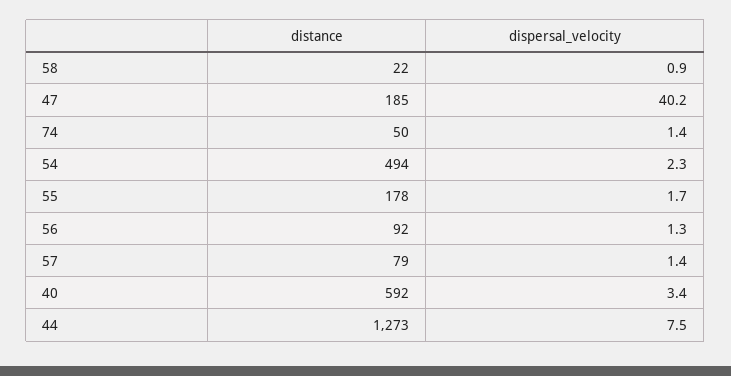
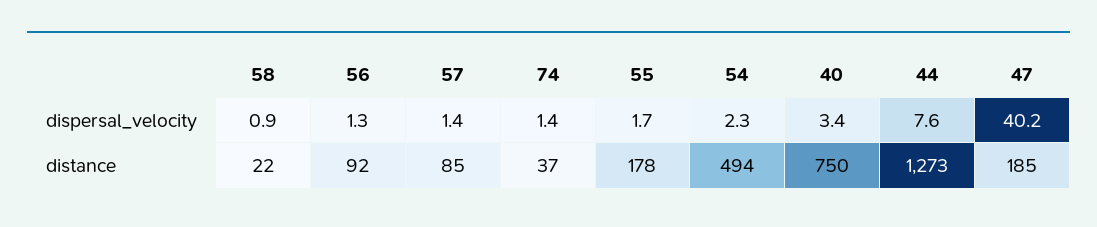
distance, 74: 50 -> 37
distance, 57: 79 -> 85
distance, 40: 592 -> 750
dispersal_velocity, 44: 7.5 -> 7.6

